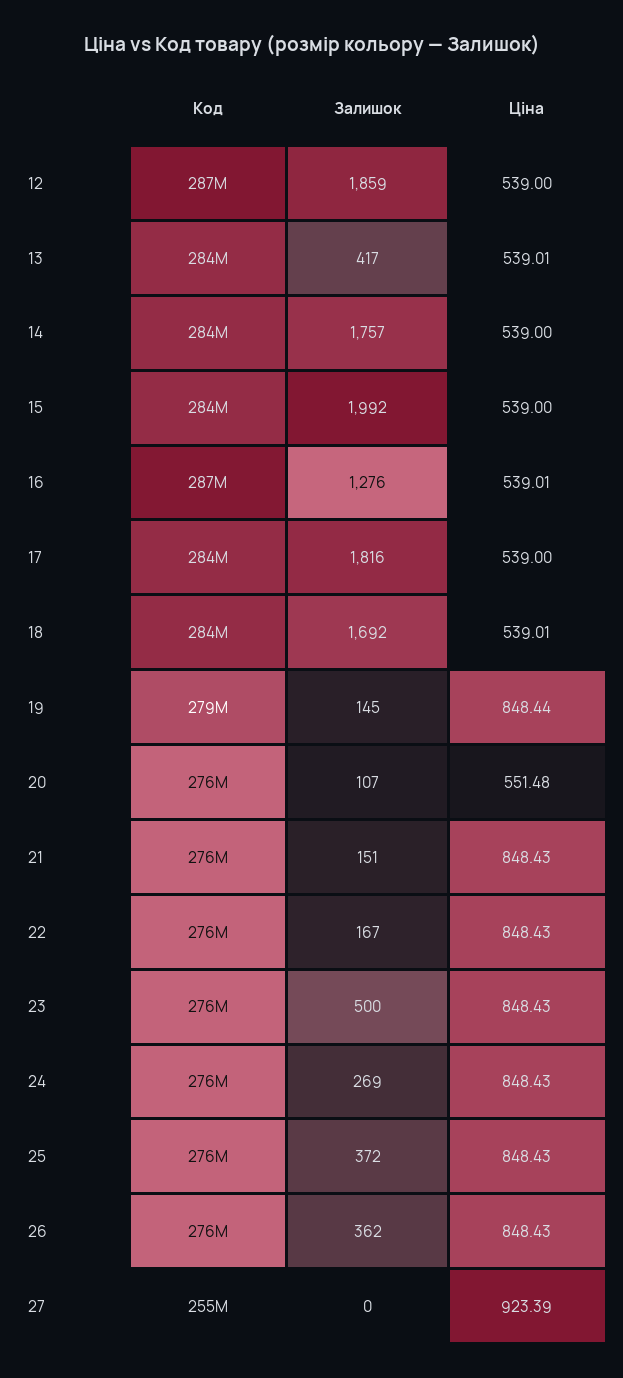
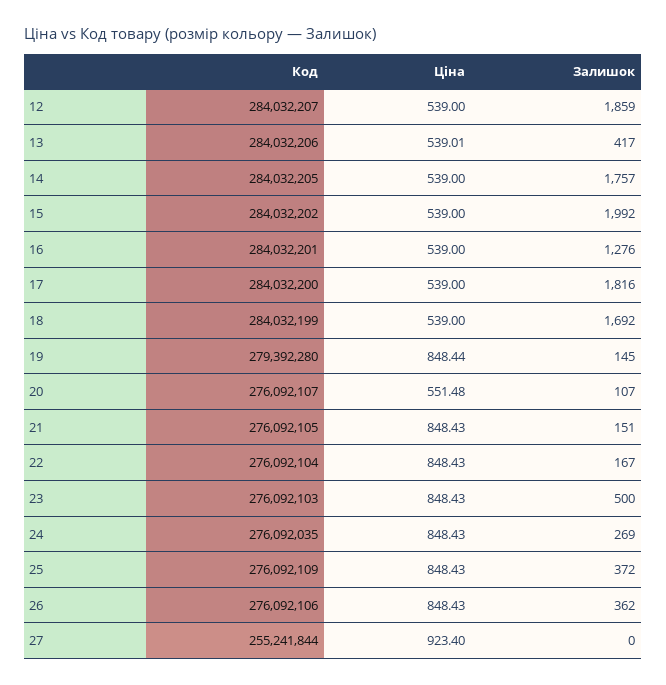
Код, 12: 287000000 -> 284032207
Код, 16: 287000000 -> 284032201
Ціна, 16: 539.01 -> 539
Ціна, 18: 539.01 -> 539
Ціна, 27: 923.39 -> 923.4

